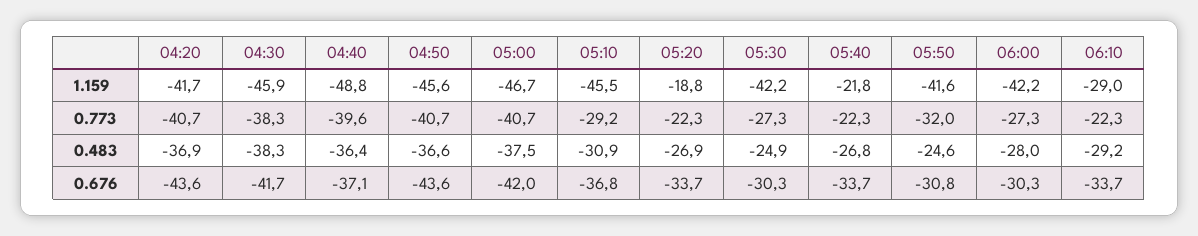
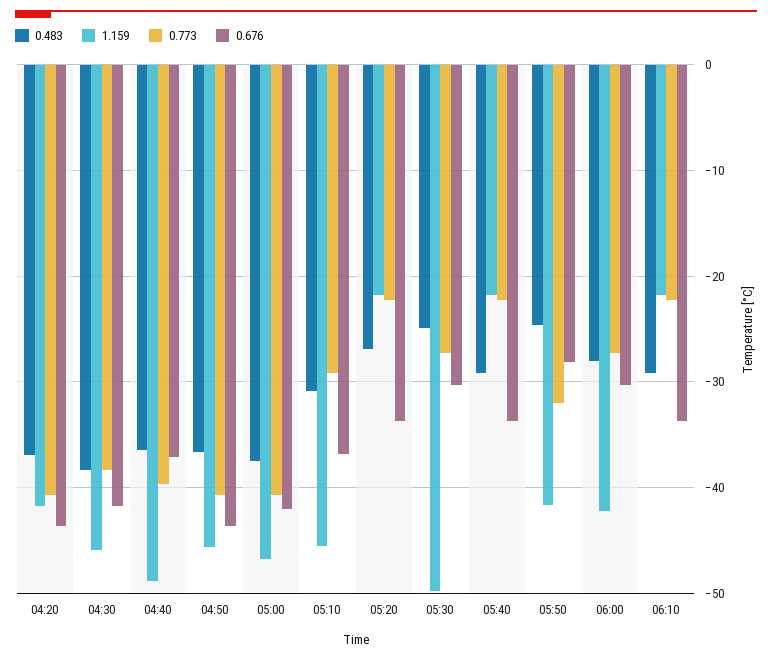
1.159, 05:20: -18.8 -> -22
1.159, 05:30: -42.2 -> -50
1.159, 06:10: -29 -> -22
0.483, 05:40: -26.8 -> -29
0.676, 05:50: -30.8 -> -28

